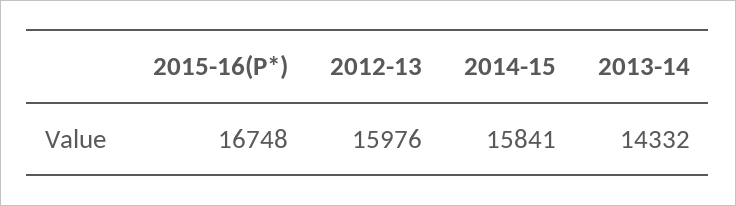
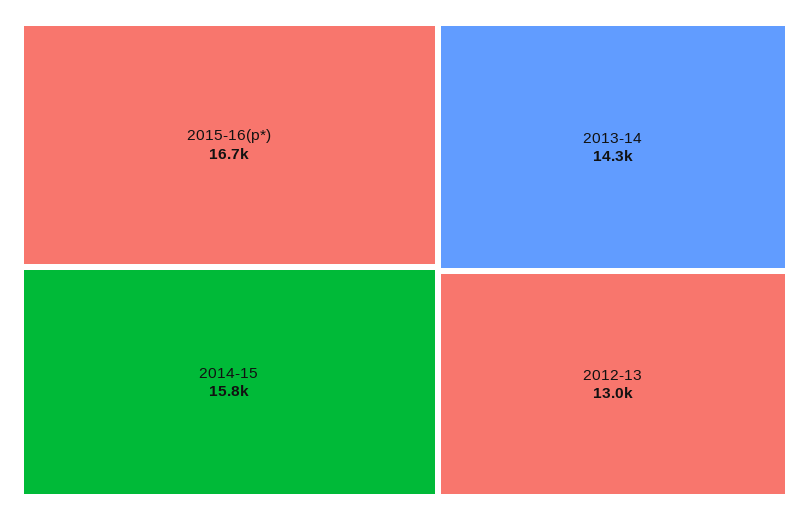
2012-13: 15976 -> 13000

